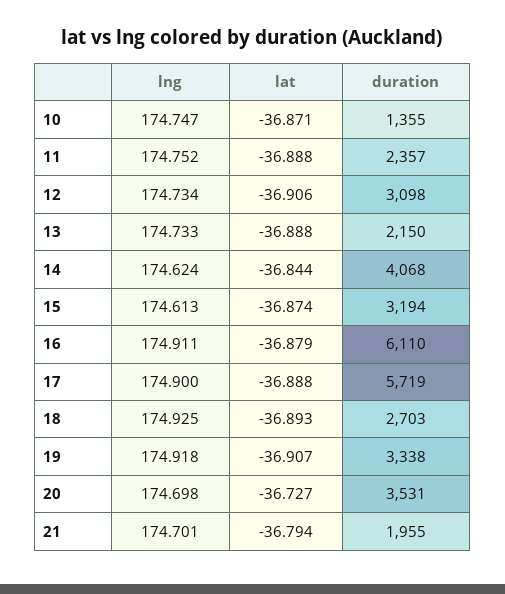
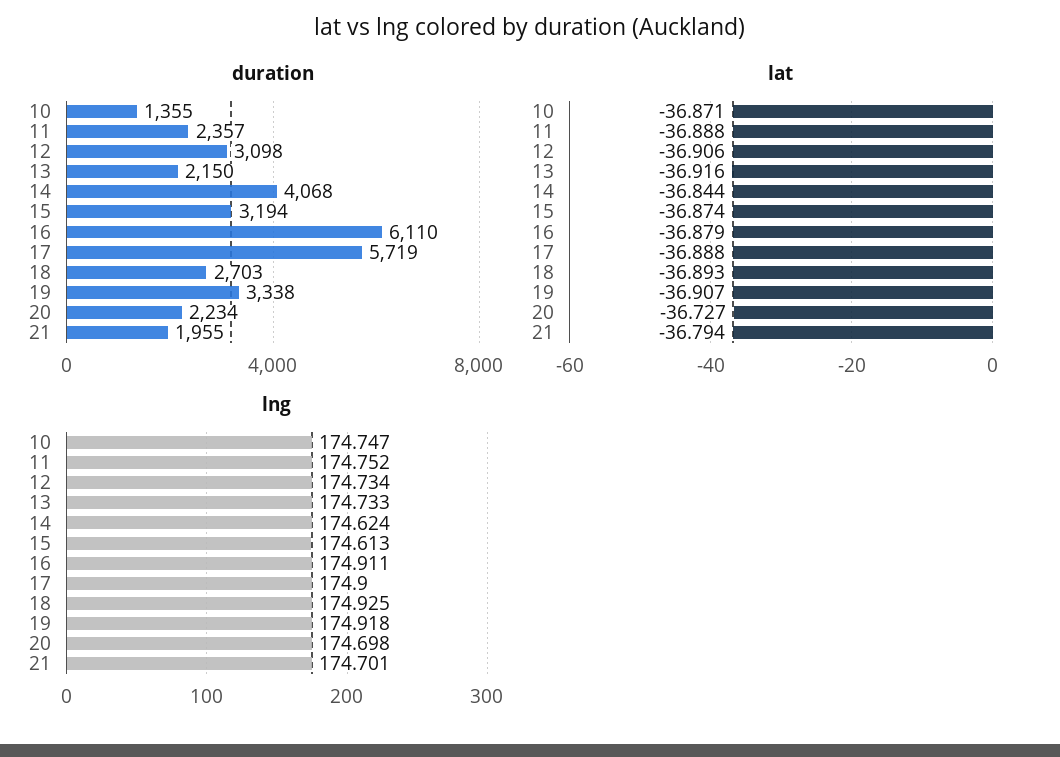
lat, 13: -36.888 -> -36.916
duration, 20: 3531 -> 2234

